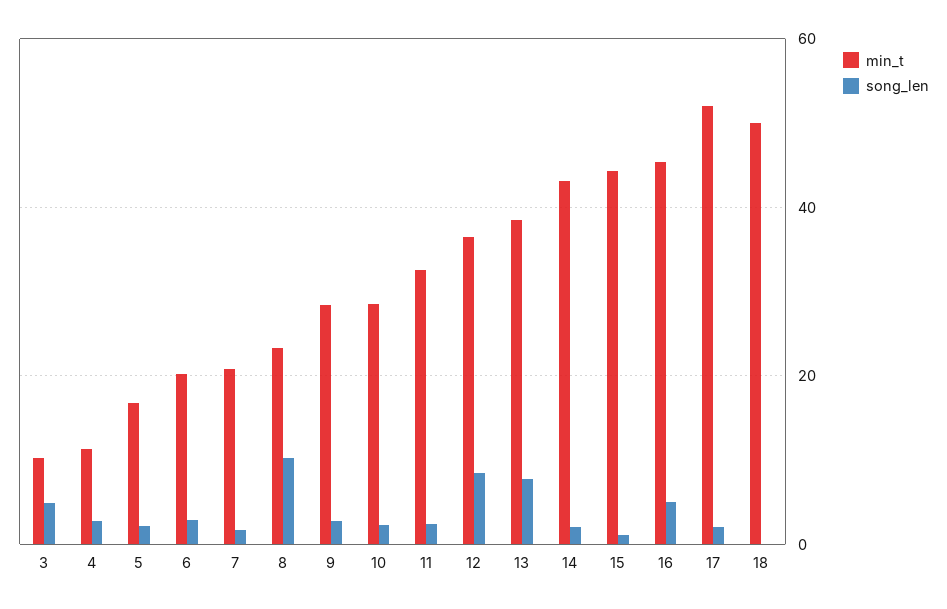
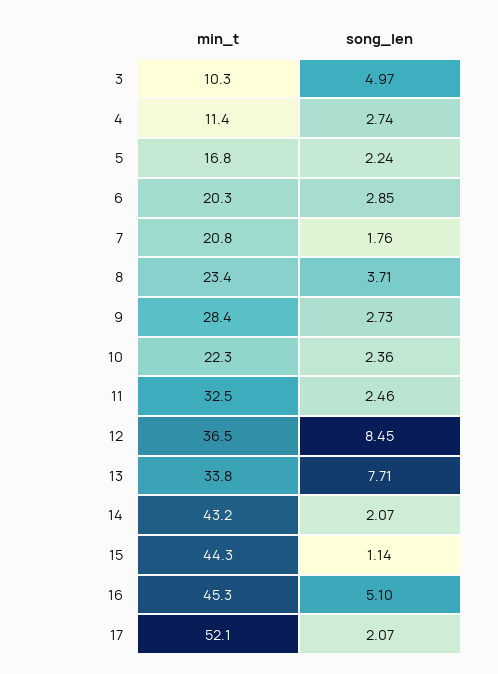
song_len, 8: 10 -> 3.71
min_t, 10: 28 -> 22.3
min_t, 13: 38 -> 33.8
min_t, 18: 50 -> none
song_len, 18: 0 -> none

